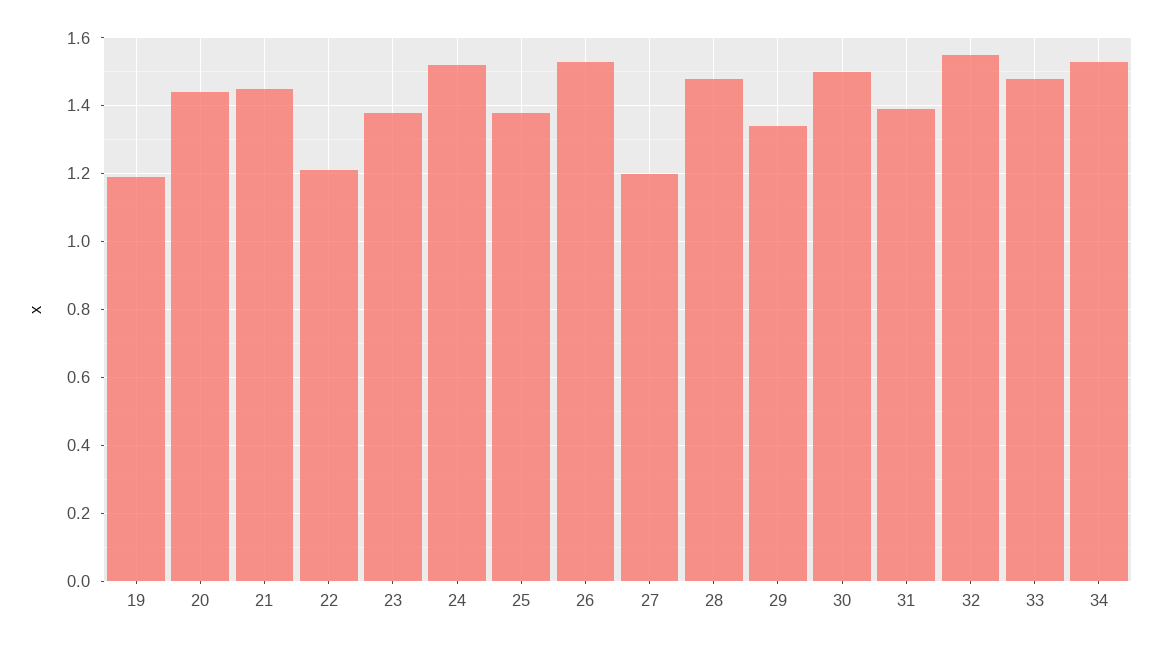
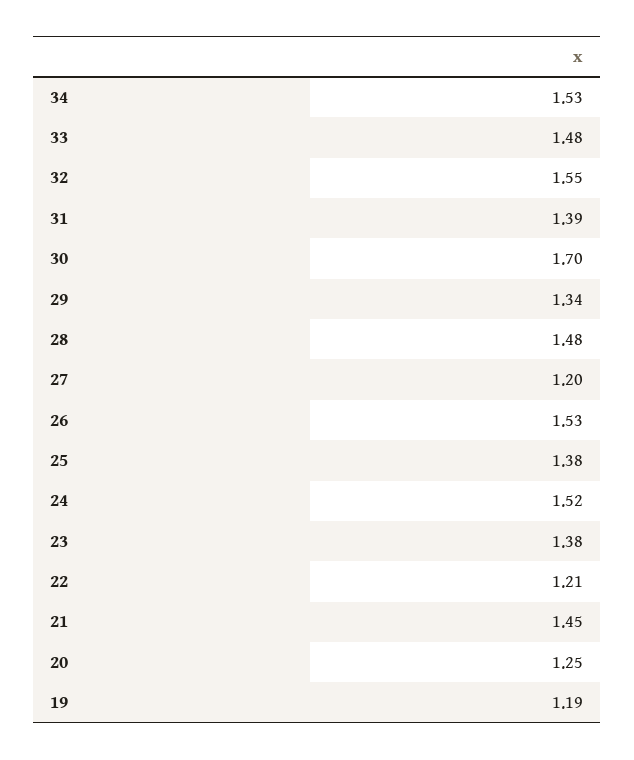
20: 1.45 -> 1.25
30: 1.5 -> 1.7

